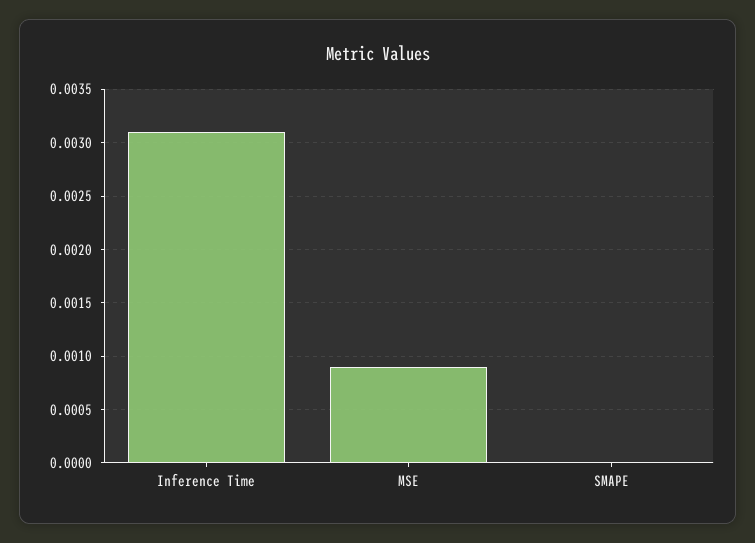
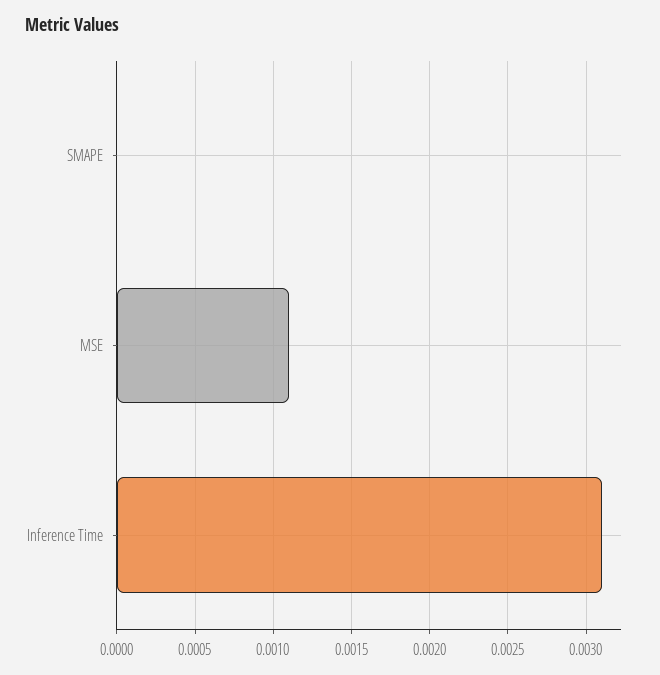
MSE: 0.0009 -> 0.0011

